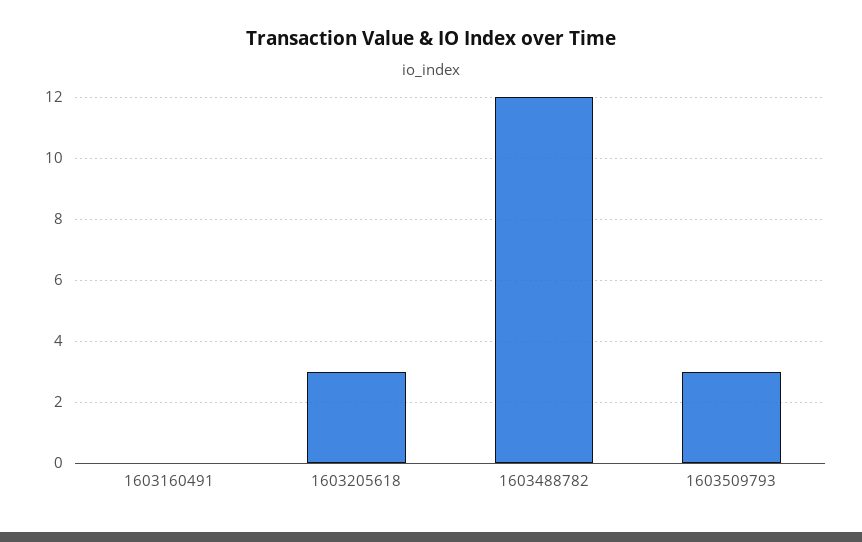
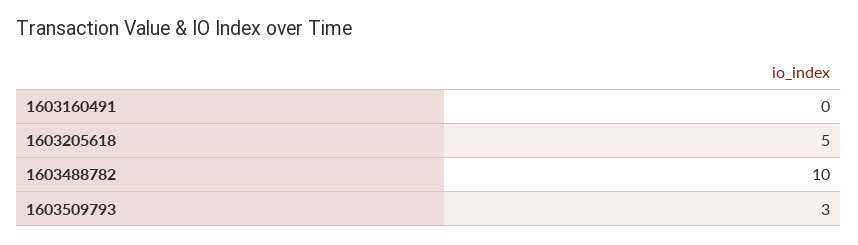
1603205618: 3 -> 5
1603488782: 12 -> 10

